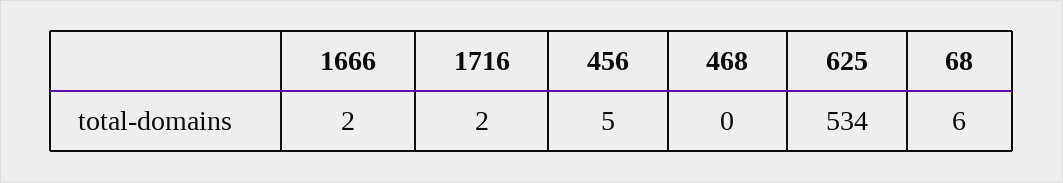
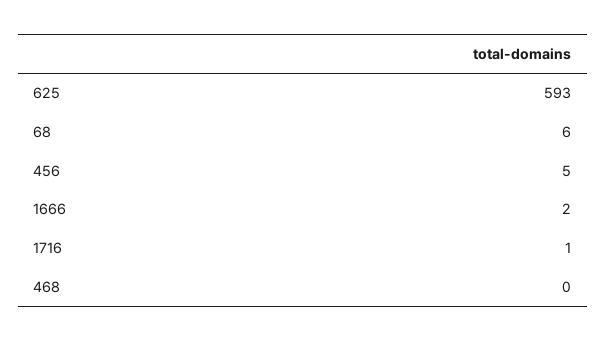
1716: 2 -> 1
625: 534 -> 593

